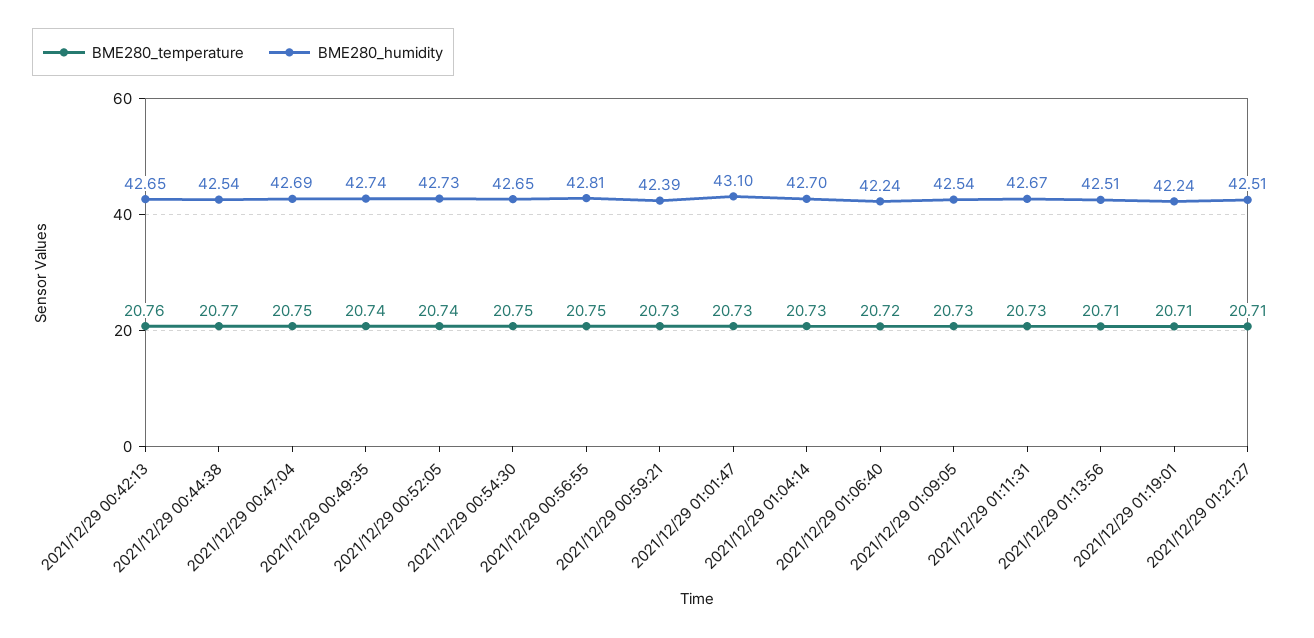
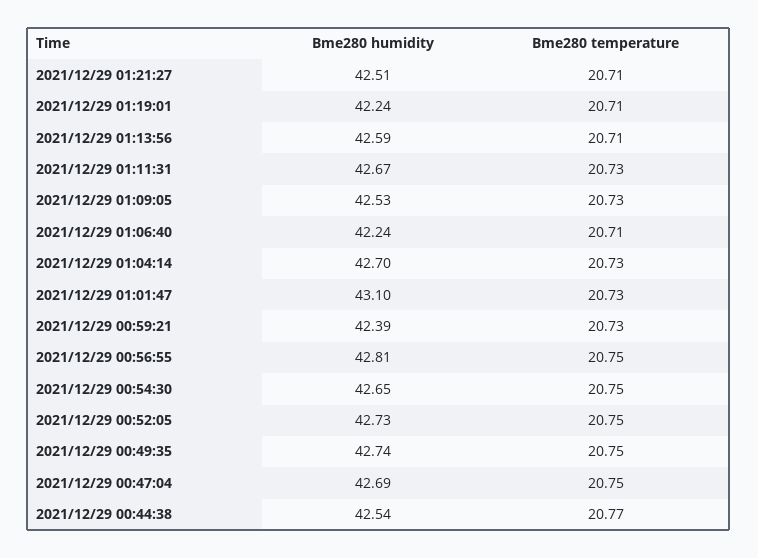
BME280_temperature, 2021/12/29 00:42:13: 20.76 -> none
BME280_humidity, 2021/12/29 00:42:13: 42.65 -> none
BME280_temperature, 2021/12/29 00:49:35: 20.74 -> 20.75
BME280_temperature, 2021/12/29 00:52:05: 20.74 -> 20.75
BME280_temperature, 2021/12/29 01:06:40: 20.72 -> 20.71
BME280_humidity, 2021/12/29 01:09:05: 42.54 -> 42.53
BME280_humidity, 2021/12/29 01:13:56: 42.51 -> 42.59

